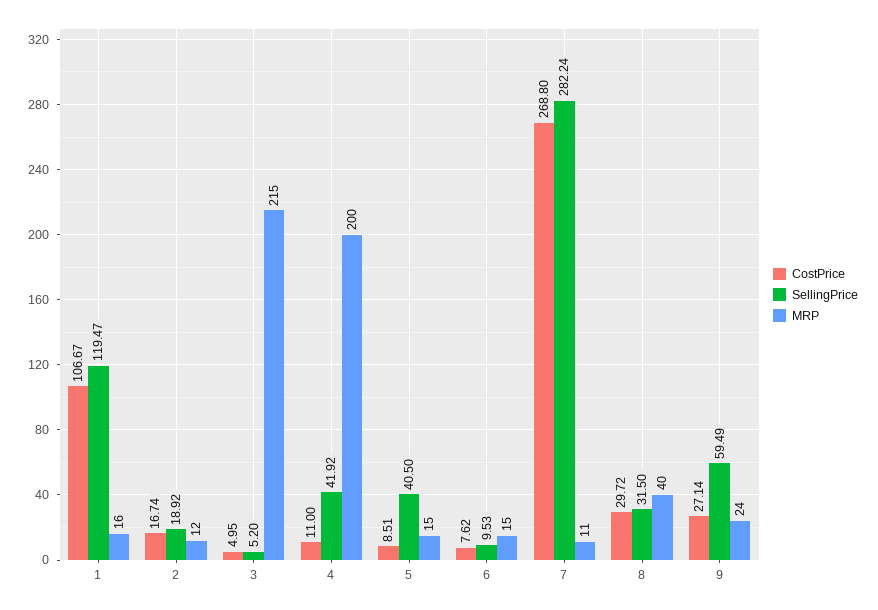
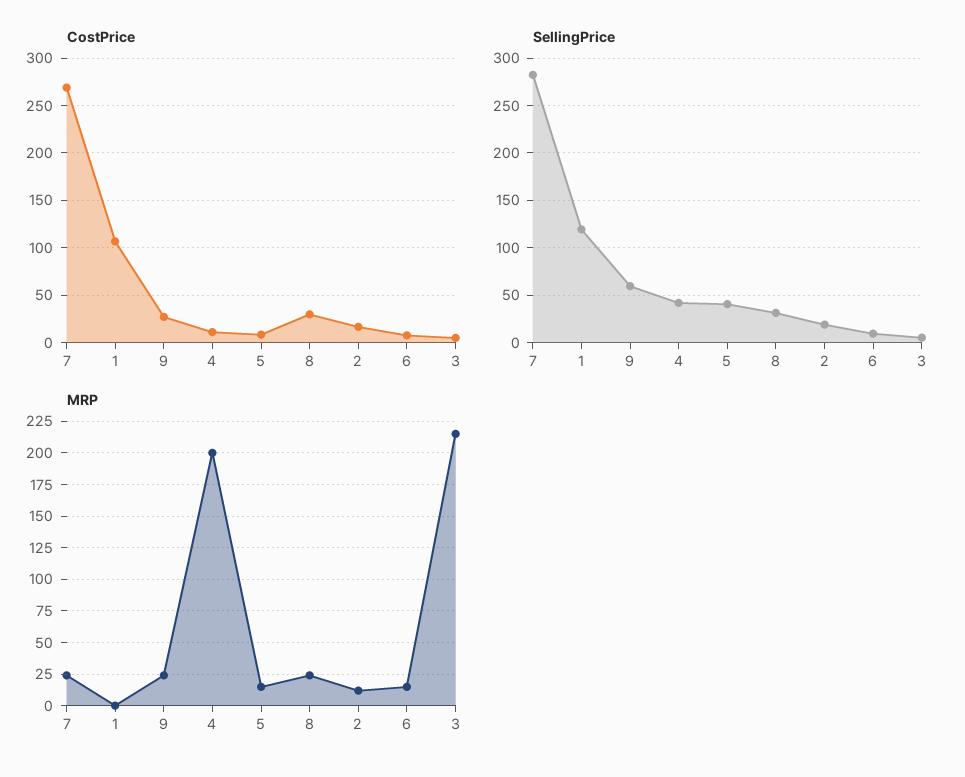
MRP, 1: 16 -> 0
MRP, 7: 11 -> 25
MRP, 8: 40 -> 25

